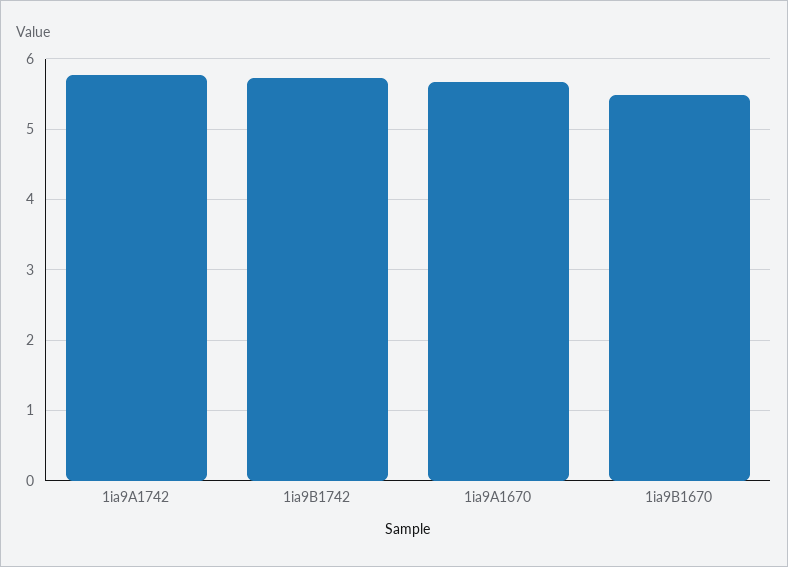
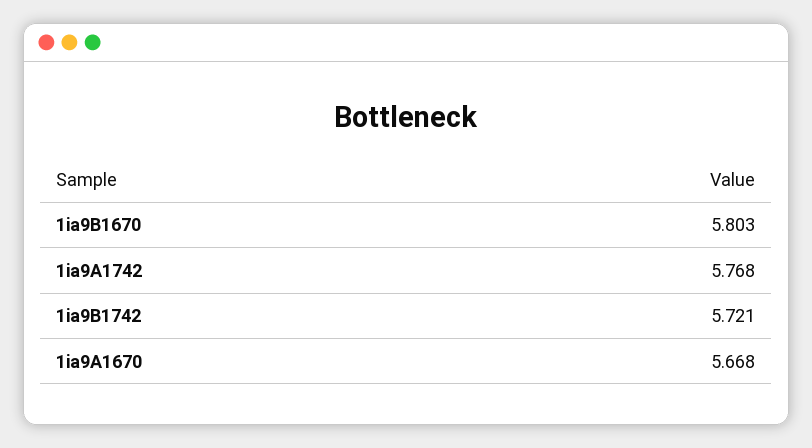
1ia9B1670: 5.5 -> 5.803

